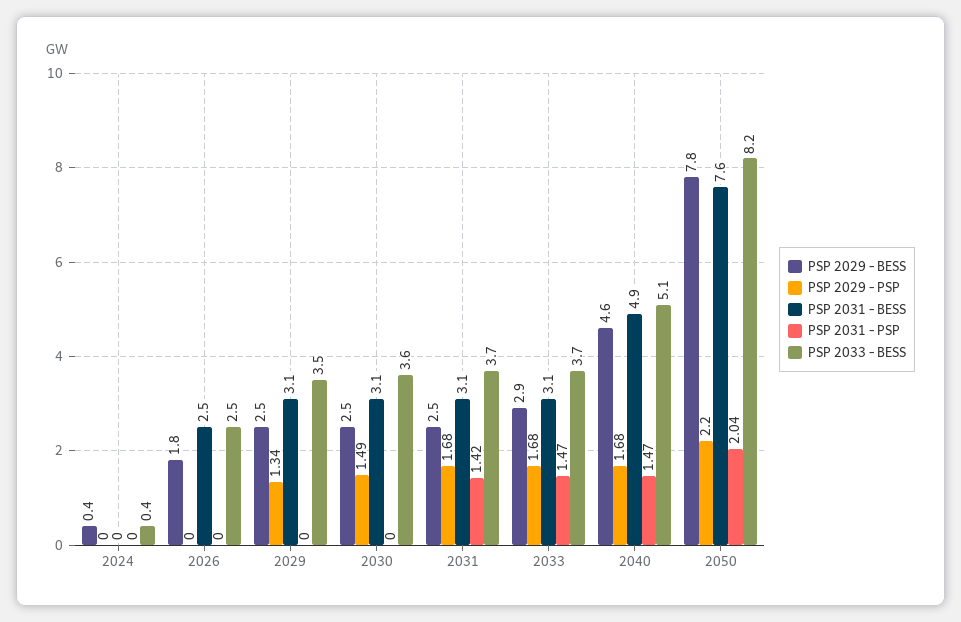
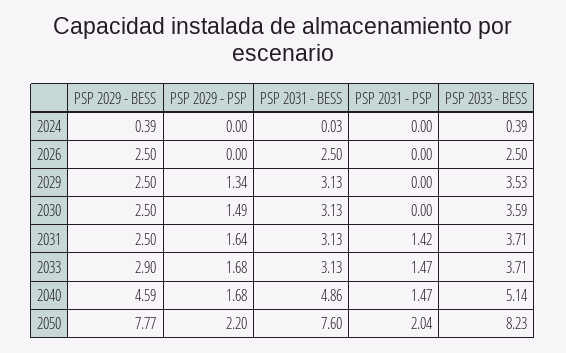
PSP 2029 - BESS, 2026: 1.8 -> 2.5
PSP 2029 - PSP, 2031: 1.68 -> 1.64

